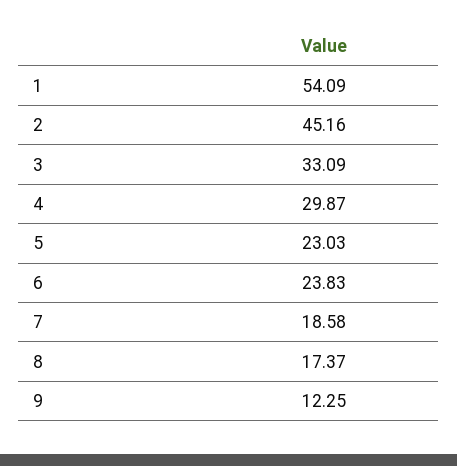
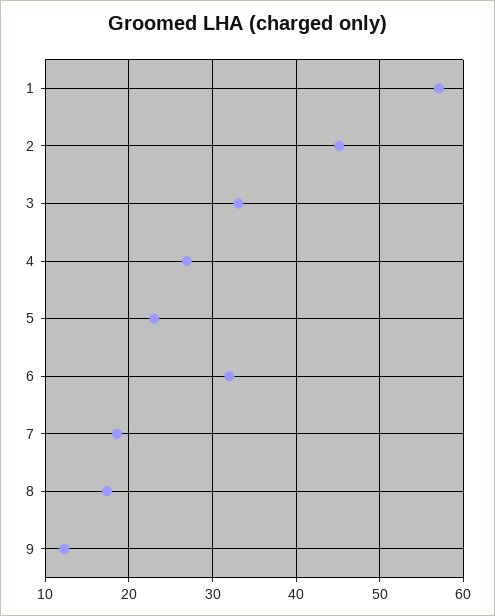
1: 54.09 -> 57
4: 29.87 -> 27
6: 23.83 -> 32

